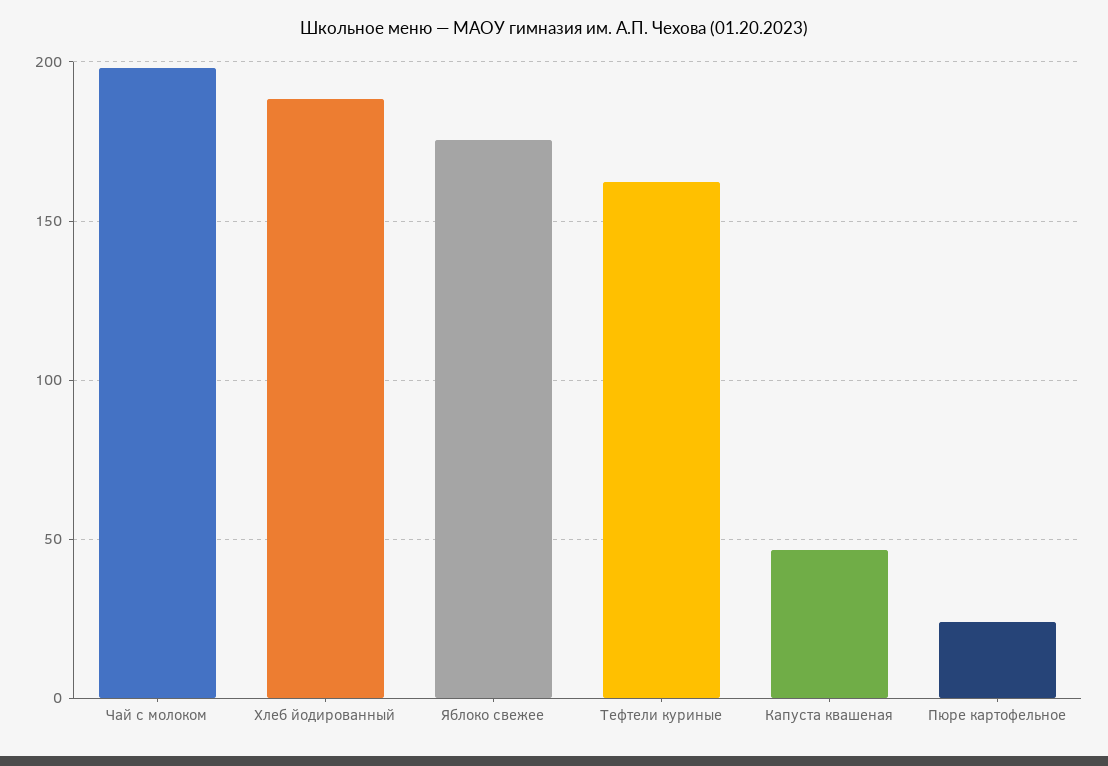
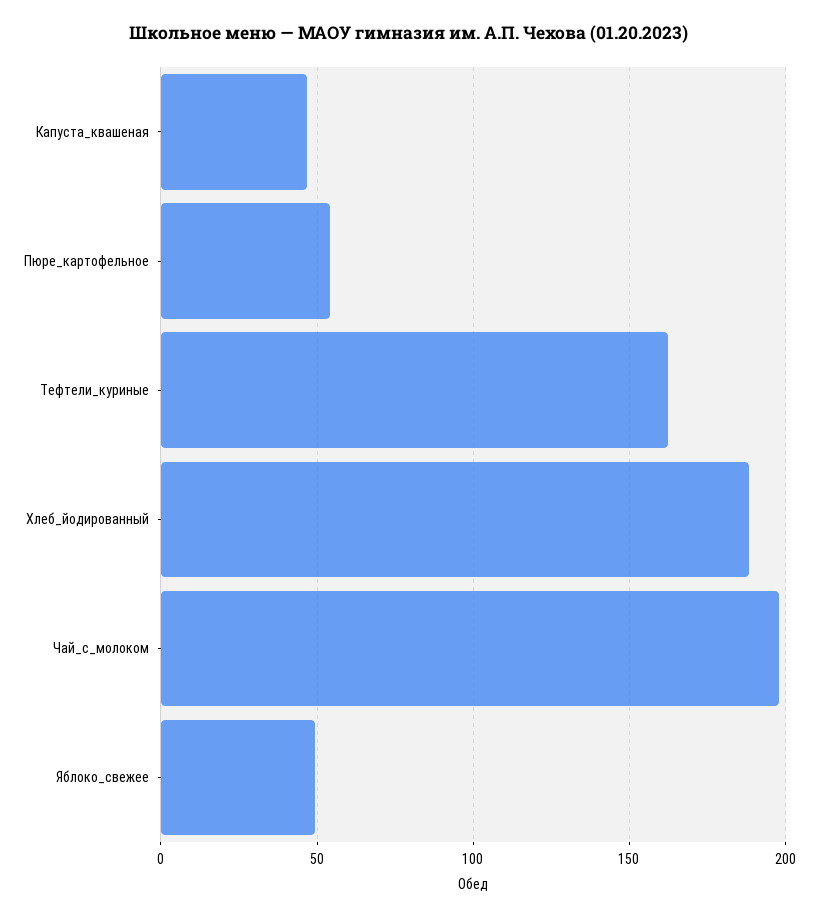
Яблоко свежее: 175 -> 50
Пюре картофельное: 25 -> 55

